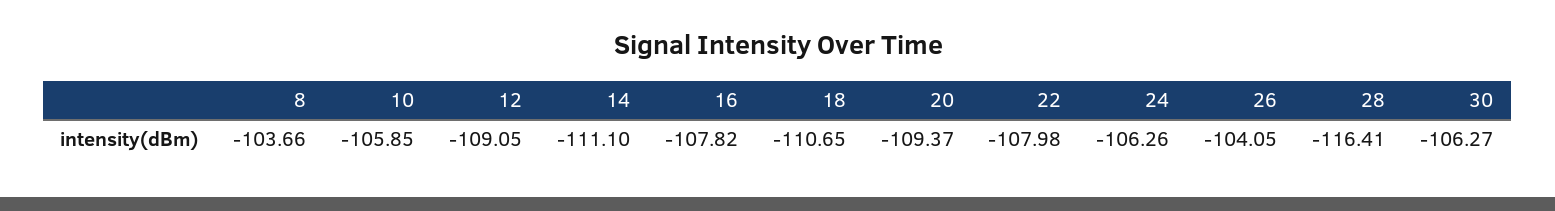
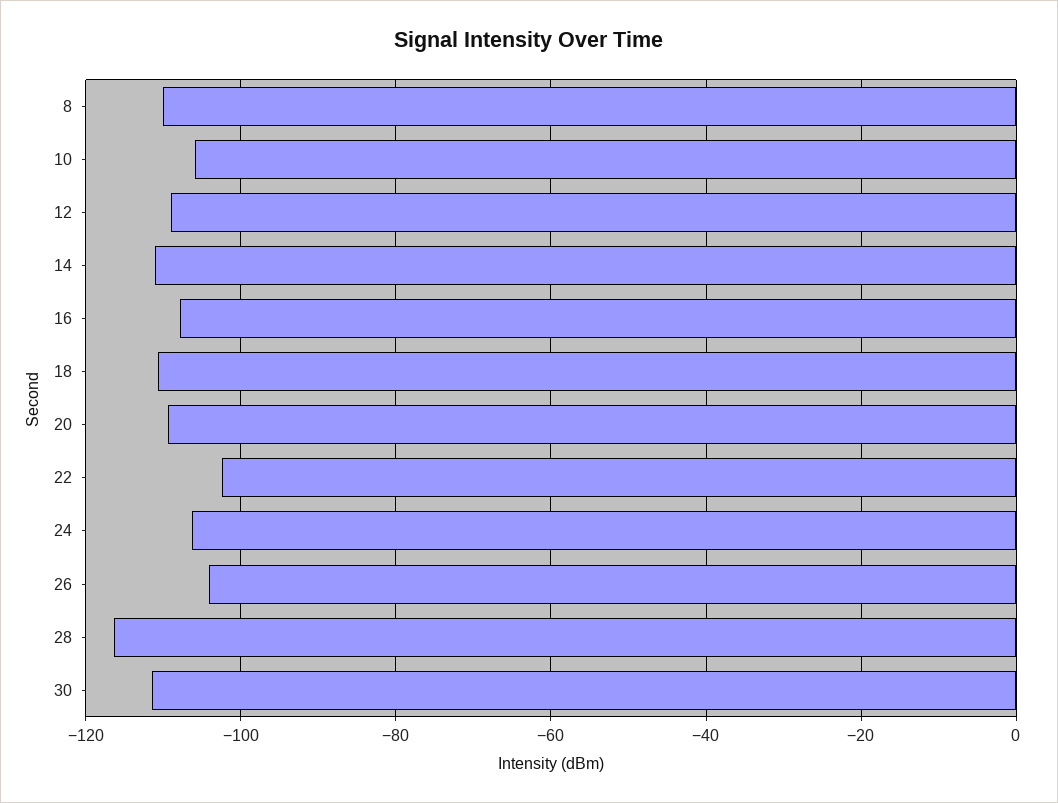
8: -103.66 -> -110
22: -107.98 -> -102
30: -106.27 -> -112

